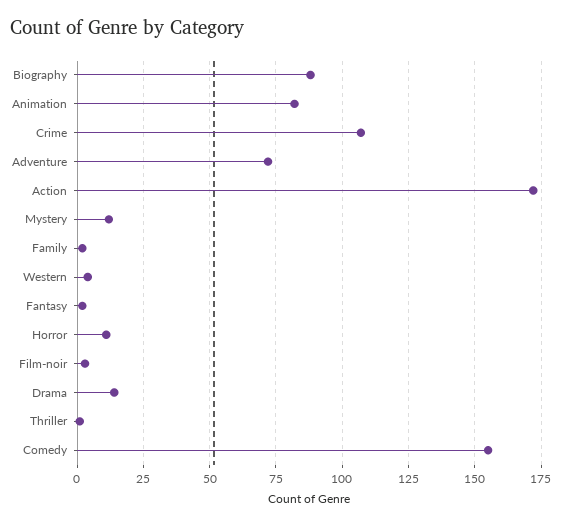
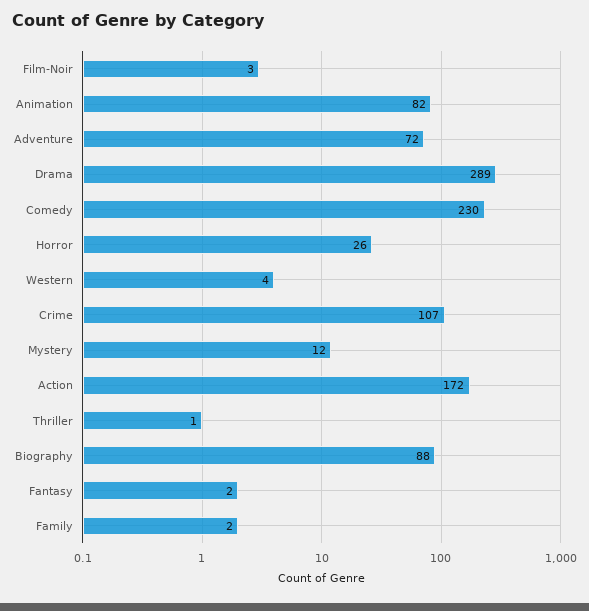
Horror: 10 -> 26
Drama: 15 -> 289
Comedy: 155 -> 230

